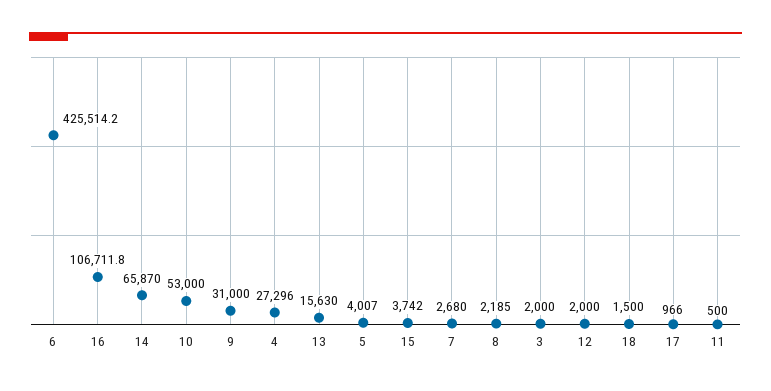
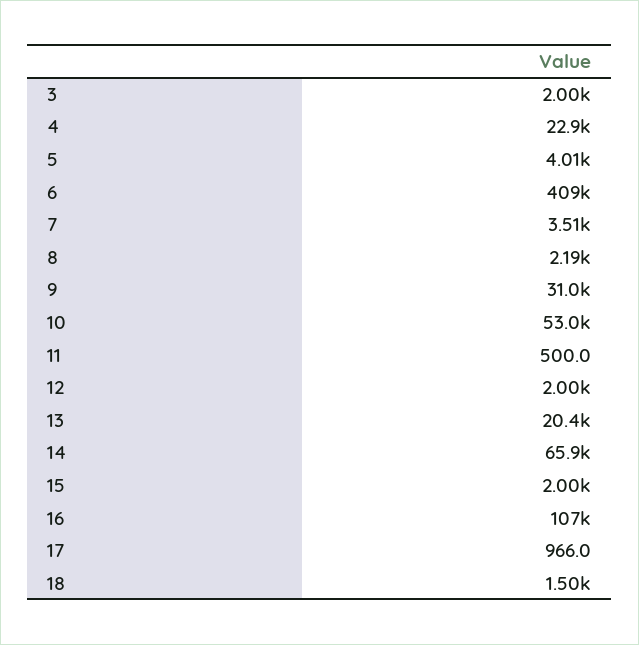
6: 425514.2 -> 409000
4: 27296 -> 22900
13: 15630 -> 20400
15: 3742 -> 2000
7: 2680 -> 3510

